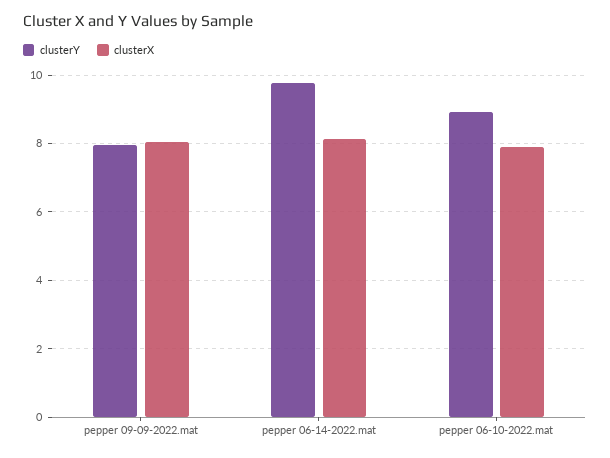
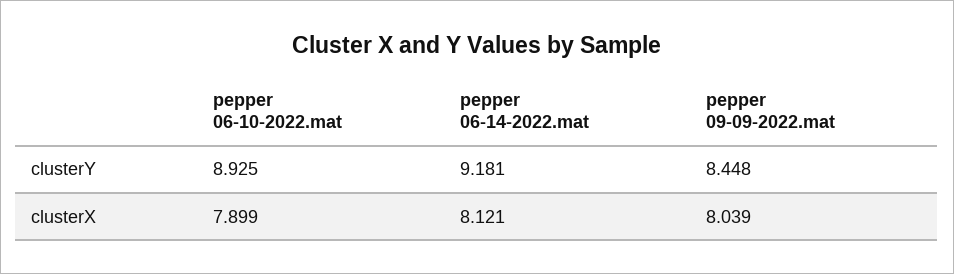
clusterY, pepper 09-09-2022.mat: 8 -> 8.448
clusterY, pepper 06-14-2022.mat: 9.8 -> 9.181

